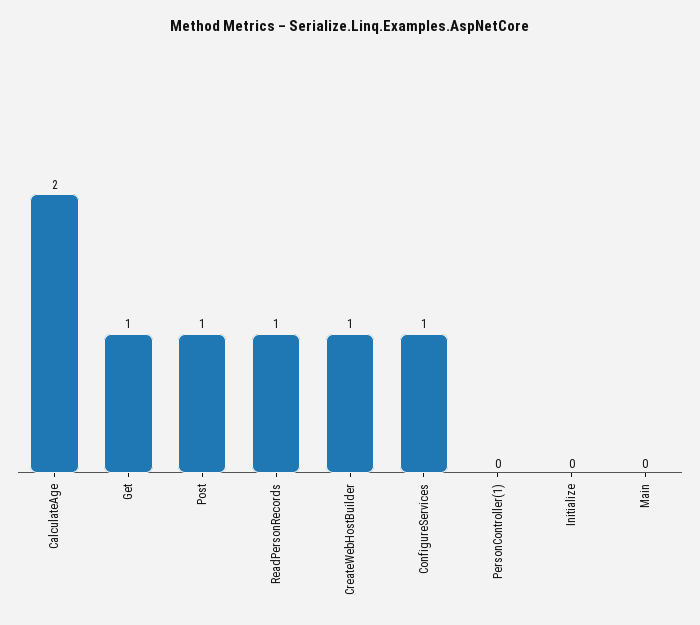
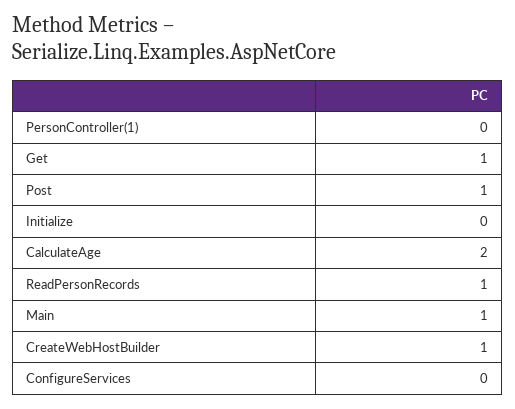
ConfigureServices: 1 -> 0
Main: 0 -> 1

